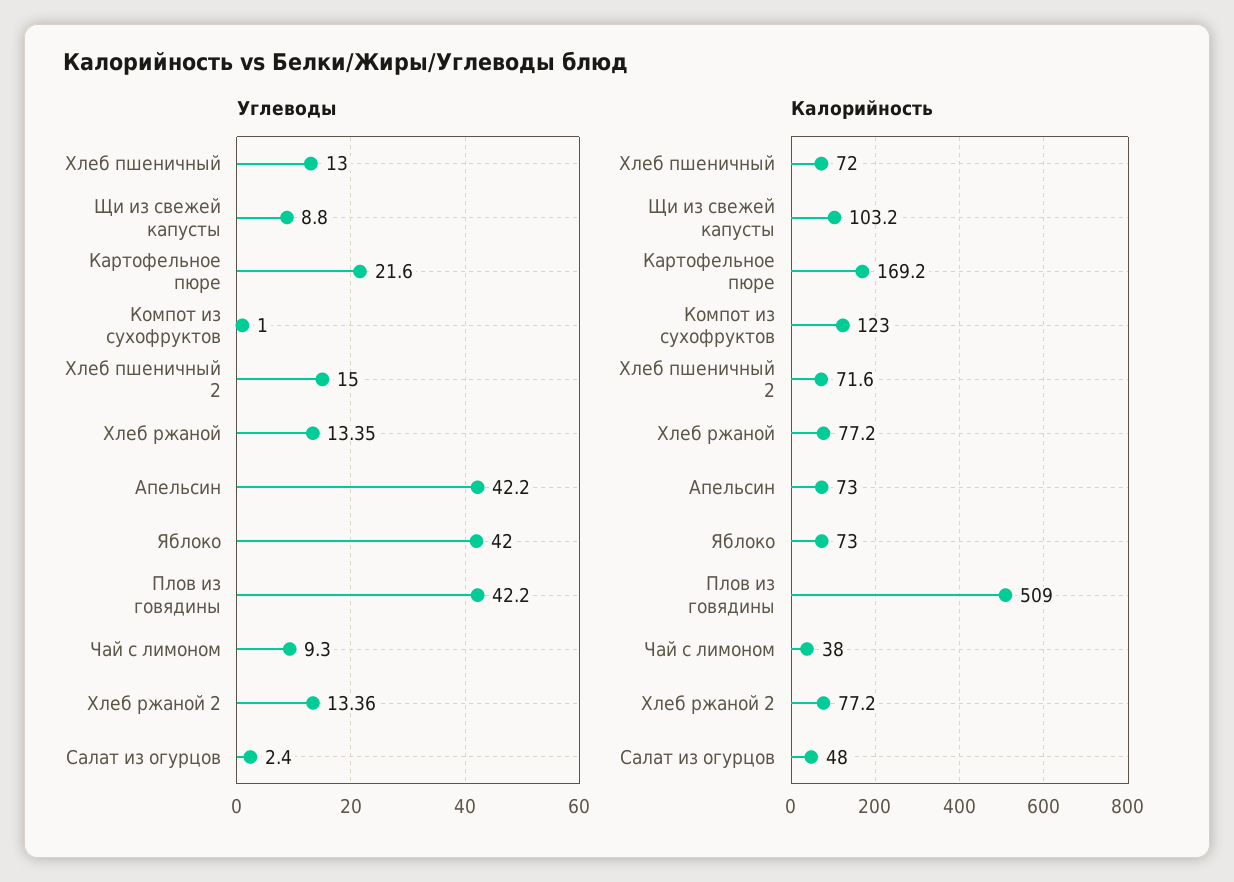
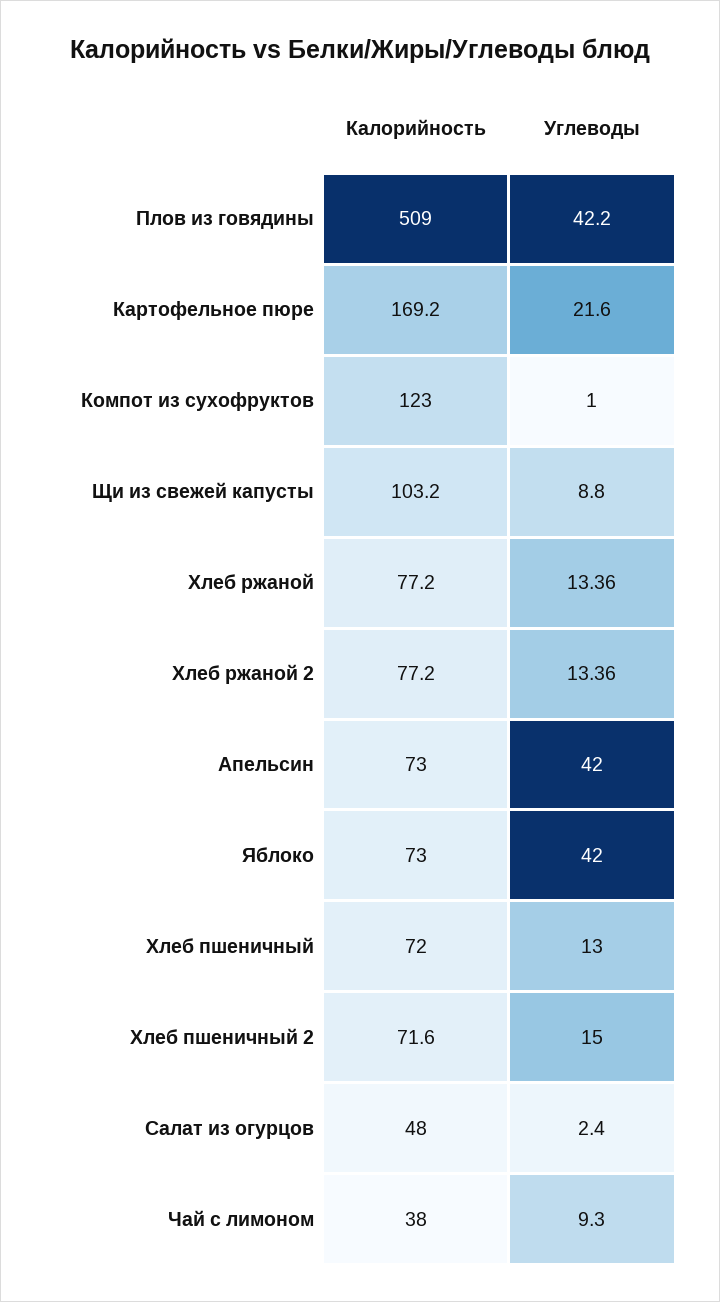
Углеводы, Хлеб ржаной: 13.35 -> 13.36
Углеводы, Апельсин: 42.2 -> 42

